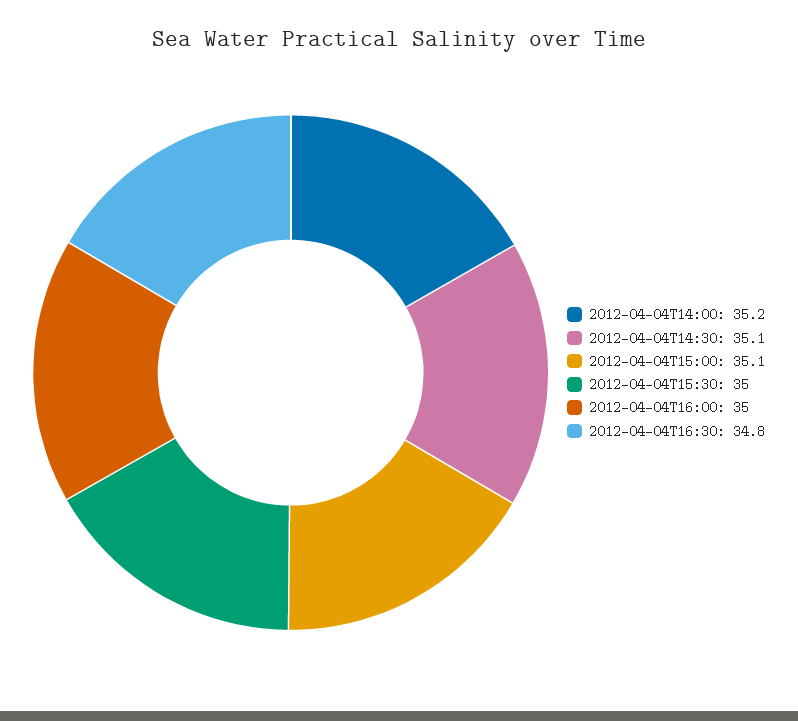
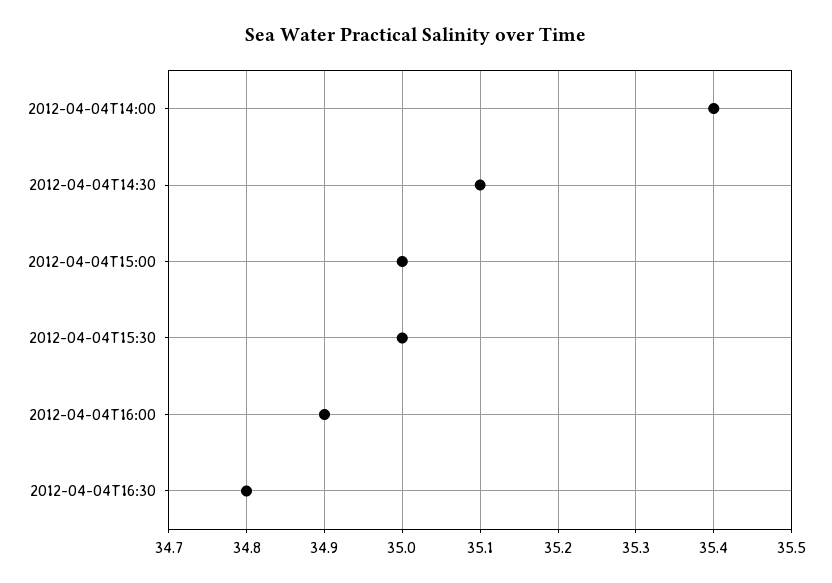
2012-04-04T14:00: 35.2 -> 35.4
2012-04-04T15:00: 35.1 -> 35
2012-04-04T16:00: 35 -> 34.9

